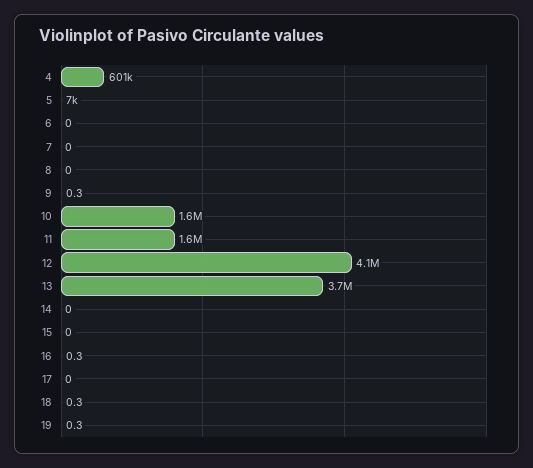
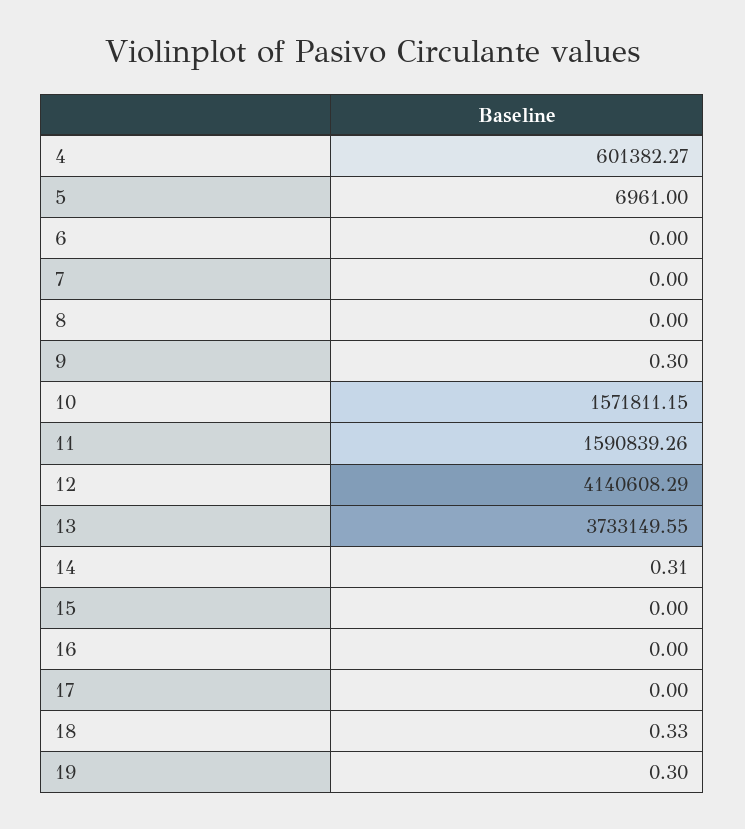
14: 0 -> 0.31
16: 0.3 -> 0

